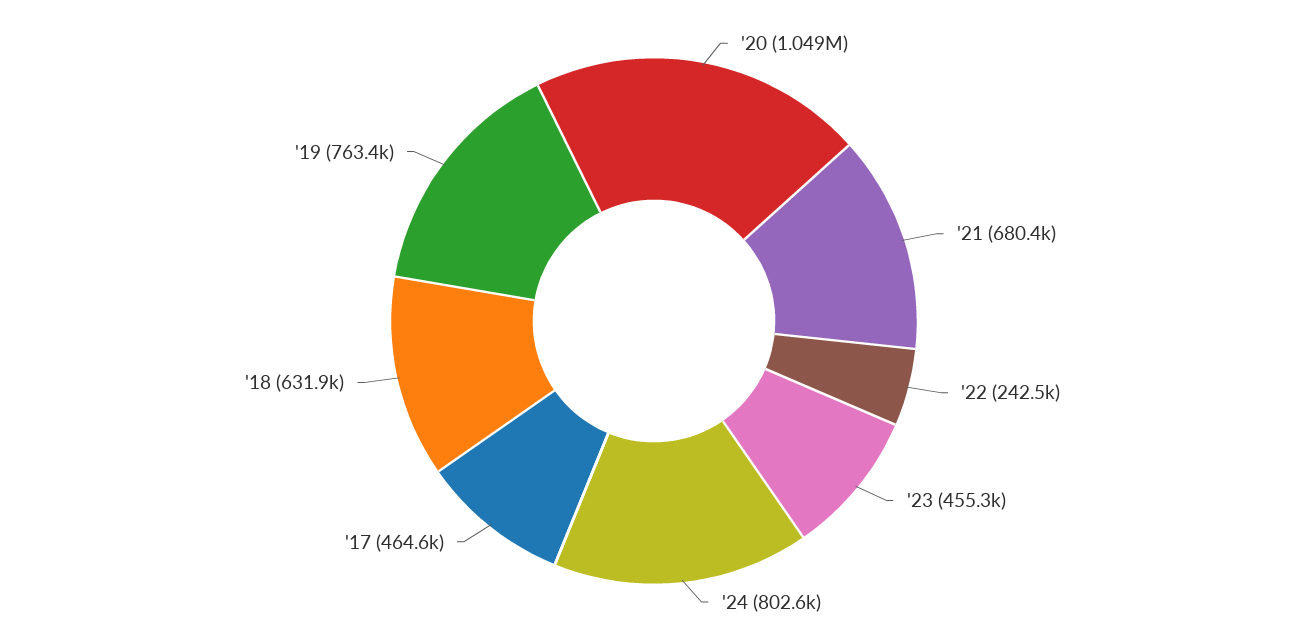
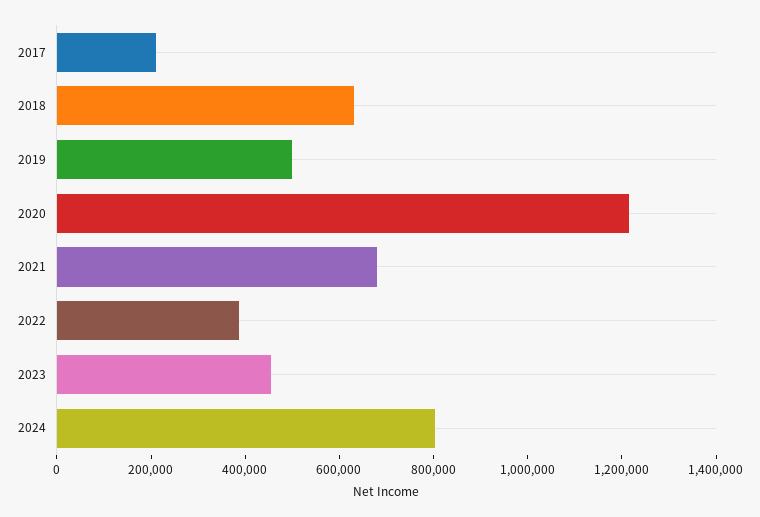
'20: 1049000 -> 1200000
'22: 242500 -> 400000
'17: 464600 -> 200000
'19: 763400 -> 500000

